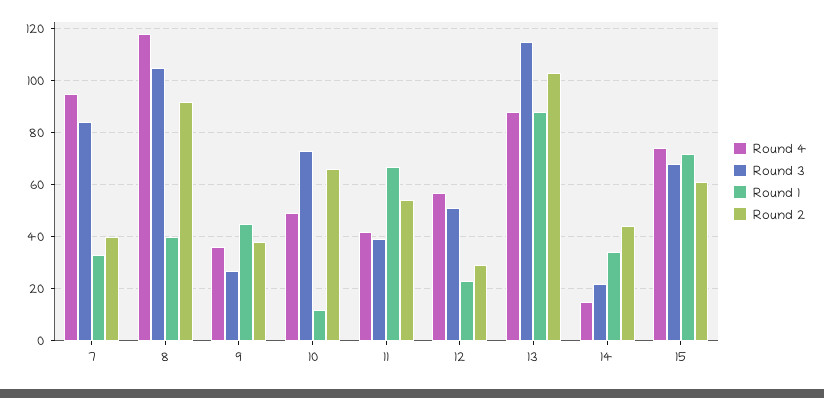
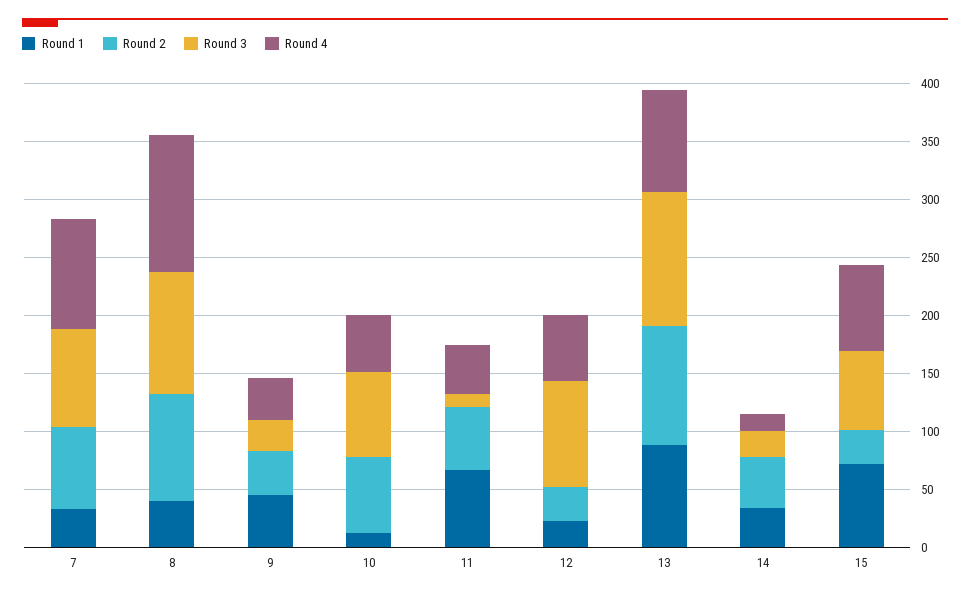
Round 2, 7: 40 -> 70
Round 3, 11: 40 -> 10
Round 3, 12: 50 -> 90
Round 2, 15: 60 -> 30

